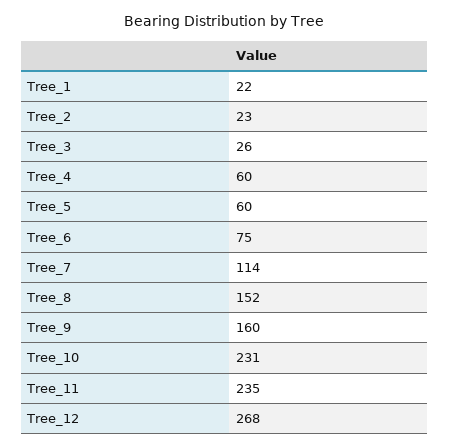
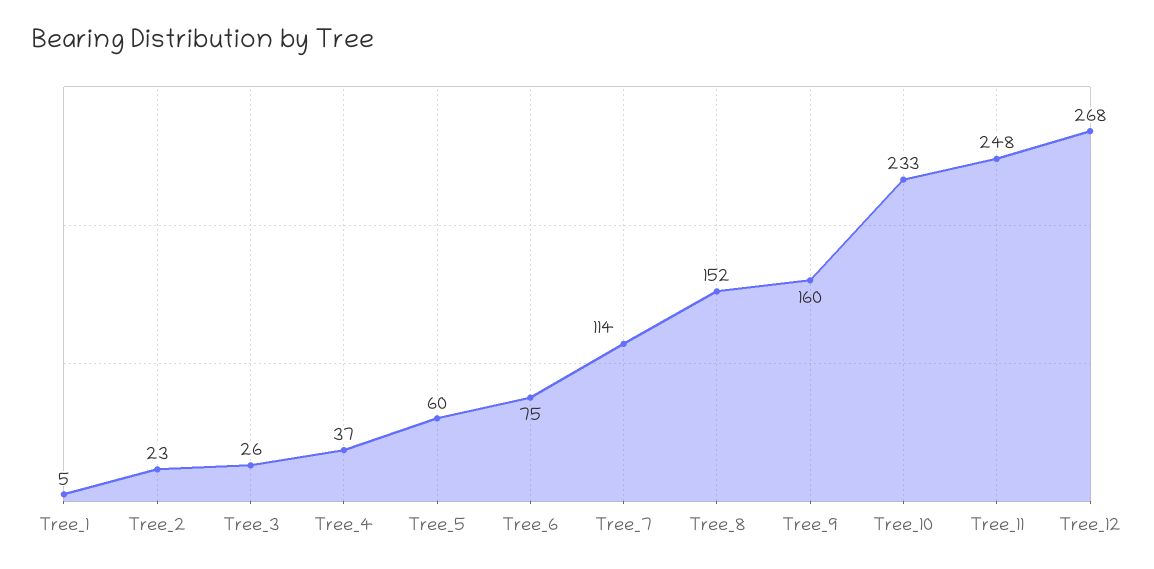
Tree_1: 22 -> 5
Tree_4: 60 -> 37
Tree_10: 231 -> 233
Tree_11: 235 -> 248

